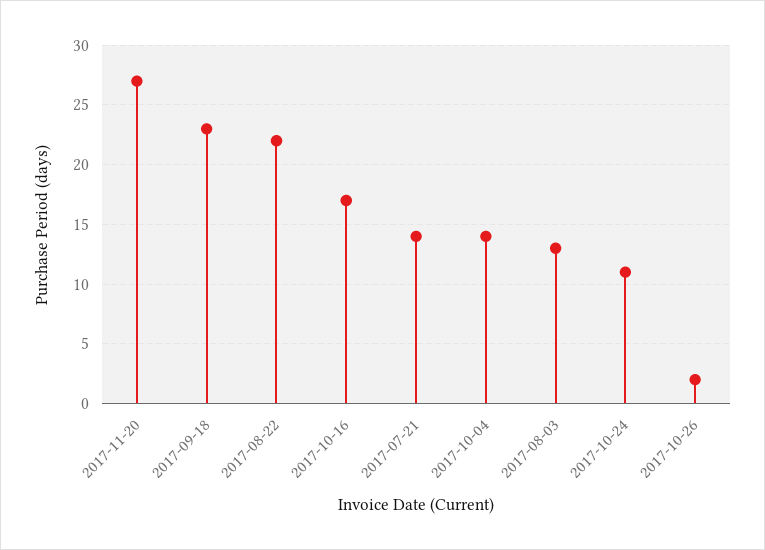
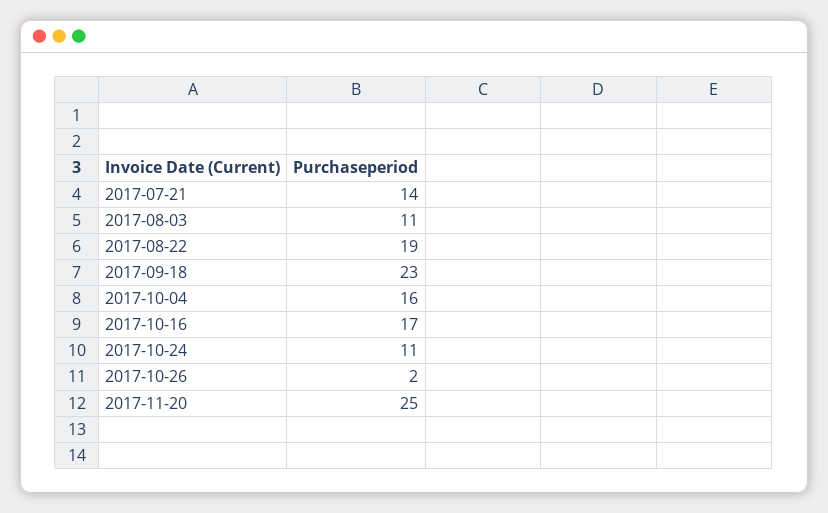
2017-11-20: 27 -> 25
2017-08-22: 22 -> 19
2017-10-04: 14 -> 16
2017-08-03: 13 -> 11

